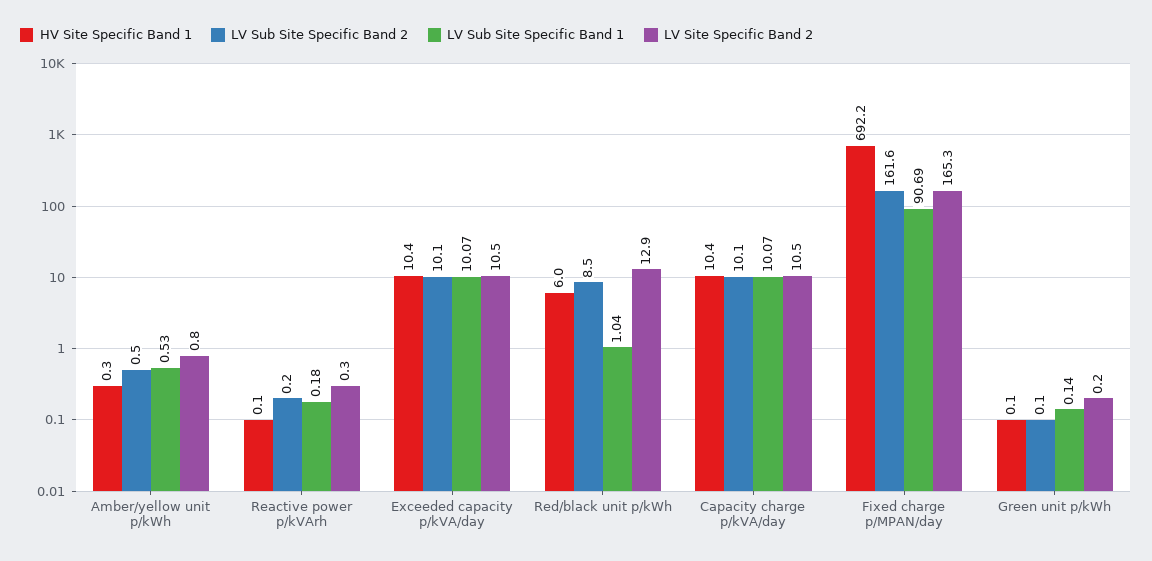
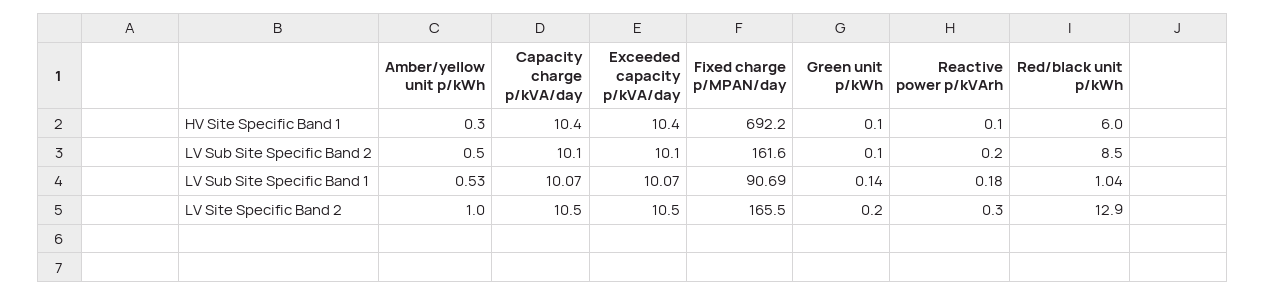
LV Site Specific Band 2, Amber/yellow unit p/kWh: 0.8 -> 1
LV Site Specific Band 2, Fixed charge p/MPAN/day: 165.3 -> 165.5

